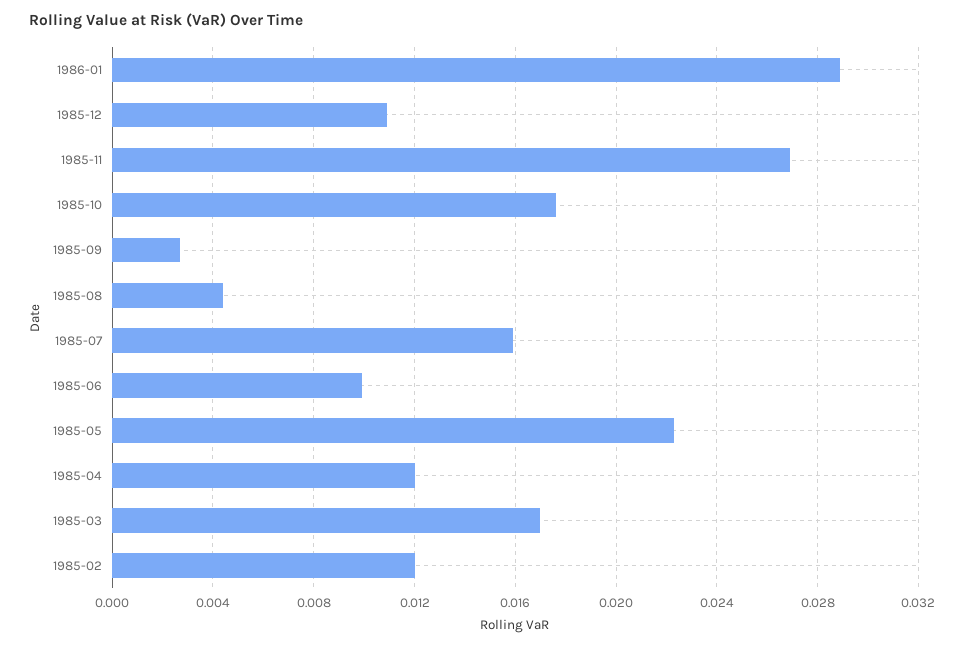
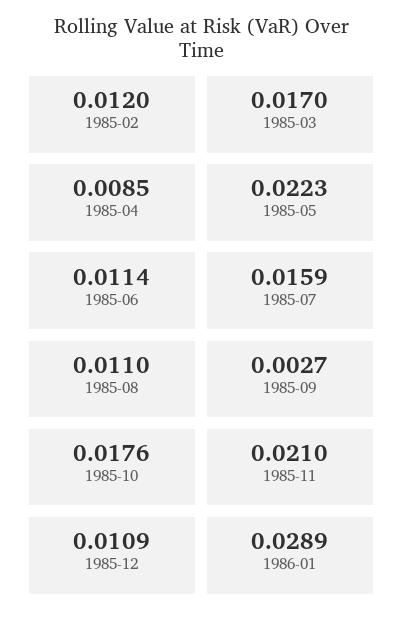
1985-11: 0.027 -> 0.021
1985-08: 0.0045 -> 0.011
1985-06: 0.01 -> 0.0114
1985-04: 0.012 -> 0.0085

